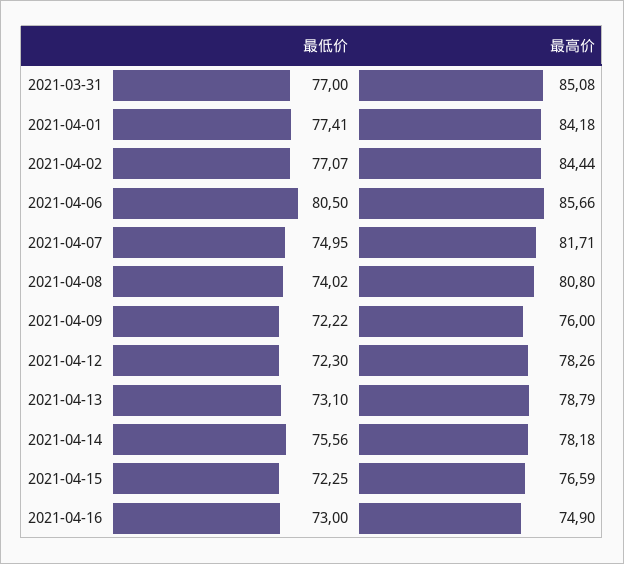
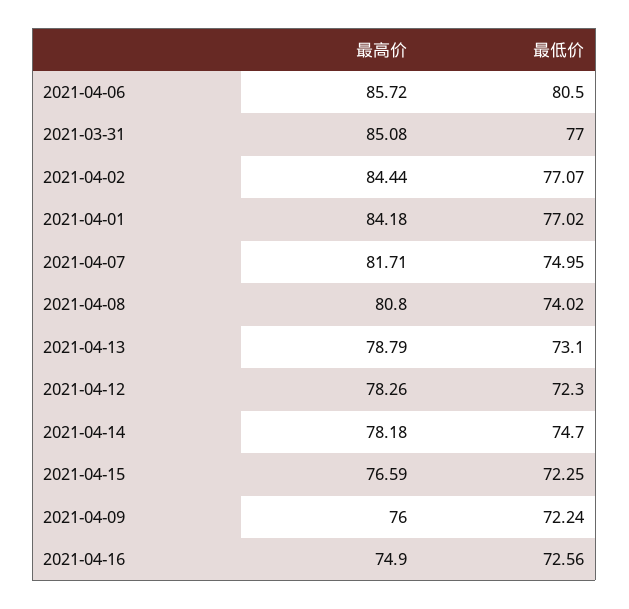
最低价, 2021-04-01: 77.41 -> 77.02
最高价, 2021-04-06: 85.66 -> 85.72
最低价, 2021-04-09: 72.22 -> 72.24
最低价, 2021-04-14: 75.56 -> 74.7
最低价, 2021-04-16: 73 -> 72.56

